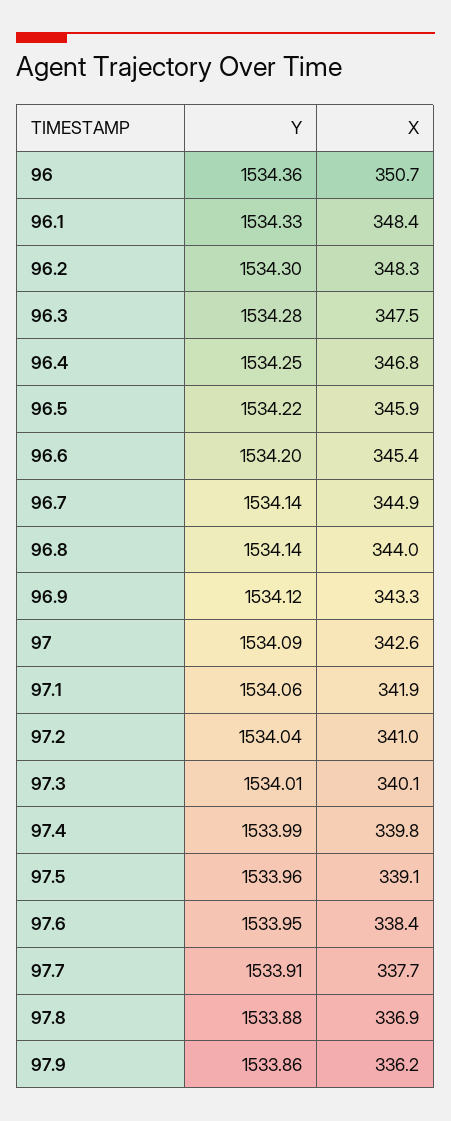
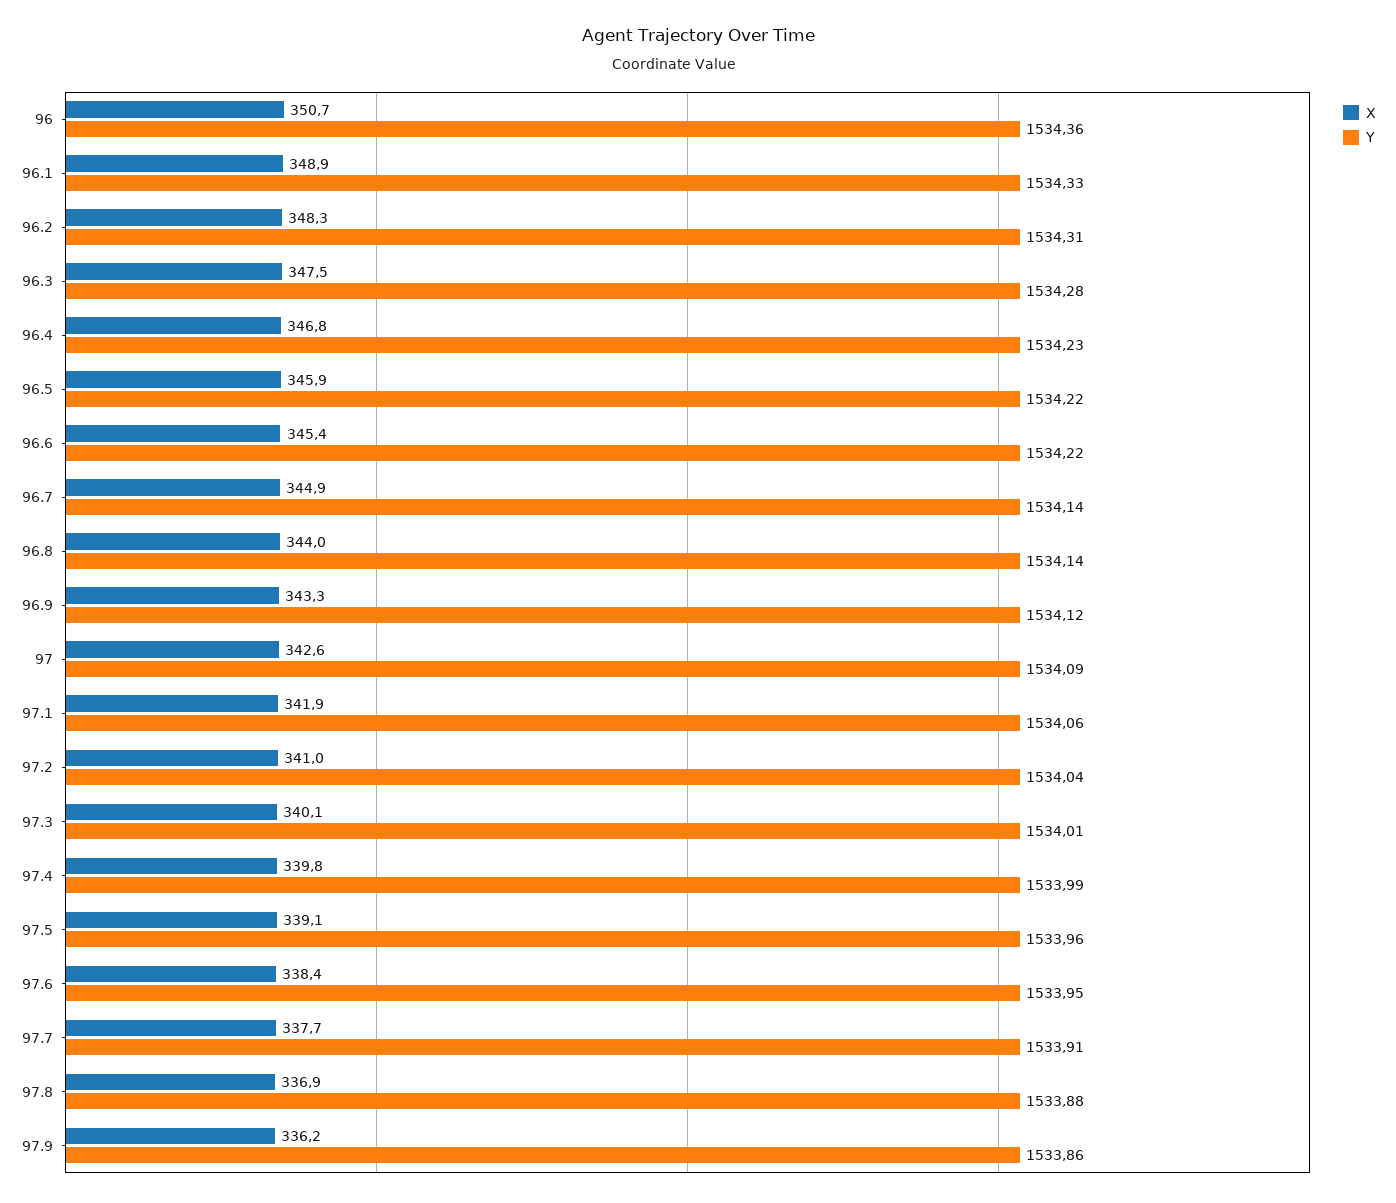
X, 96.1: 348.4 -> 348.9
Y, 96.2: 1534.3 -> 1534.31
Y, 96.4: 1534.25 -> 1534.23
Y, 96.6: 1534.2 -> 1534.22

